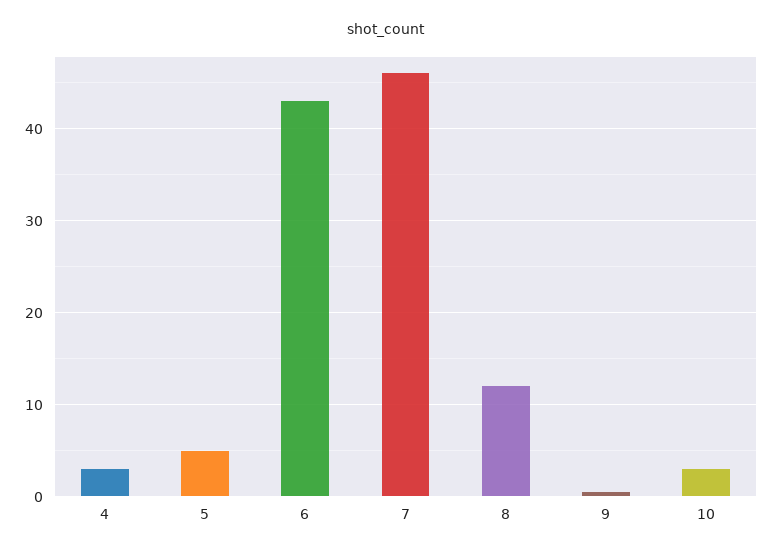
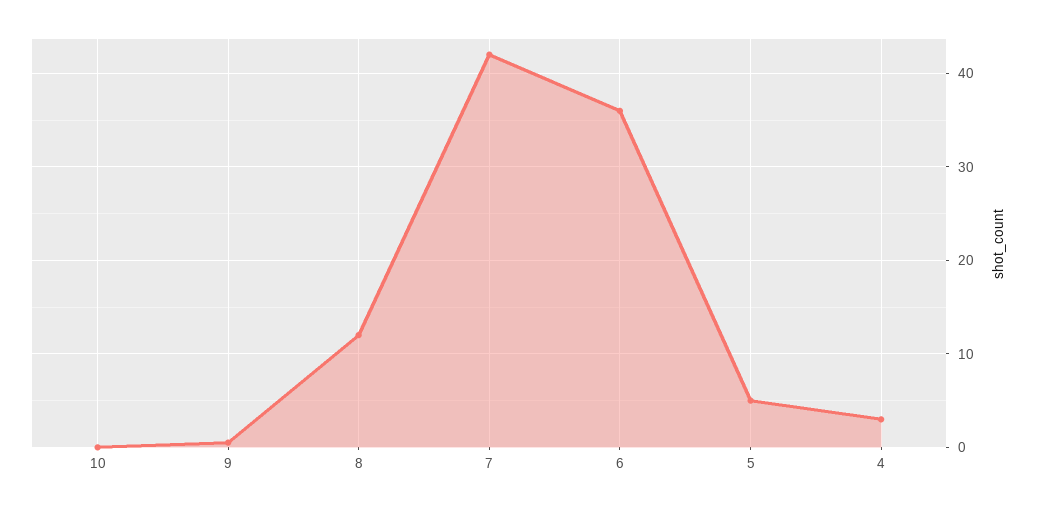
6: 43 -> 36
7: 46 -> 42
10: 3 -> 0

